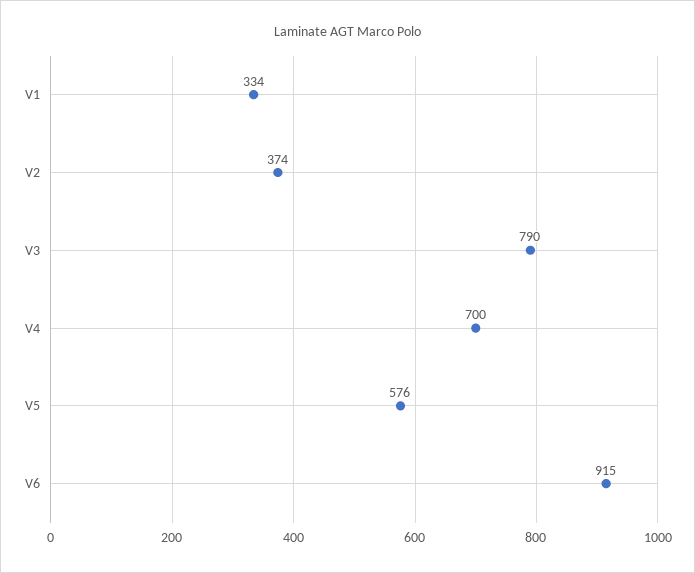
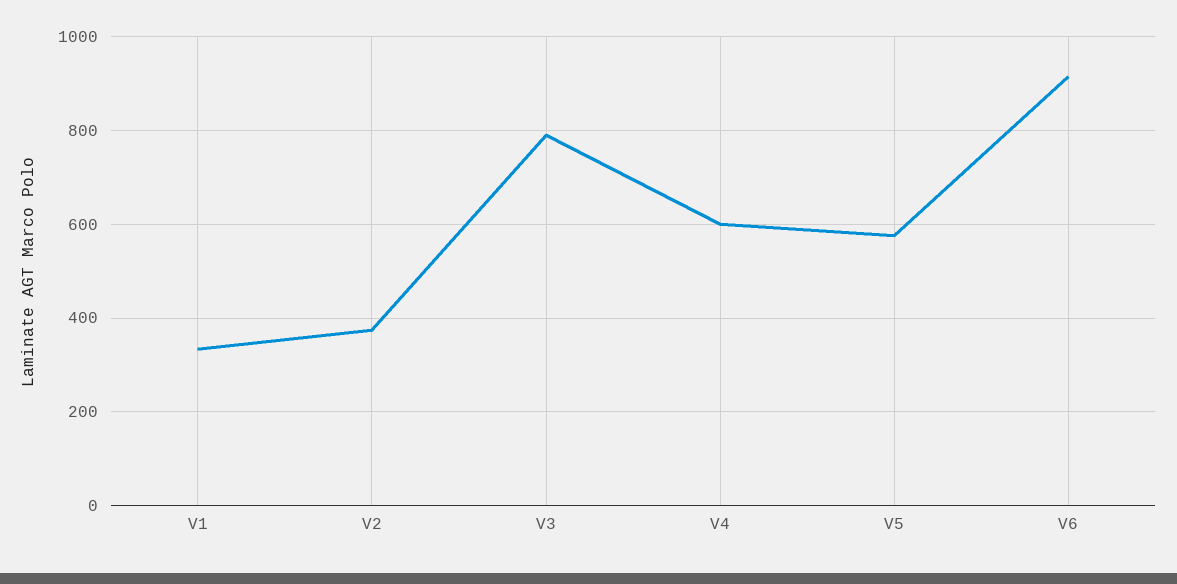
V4: 700 -> 600

